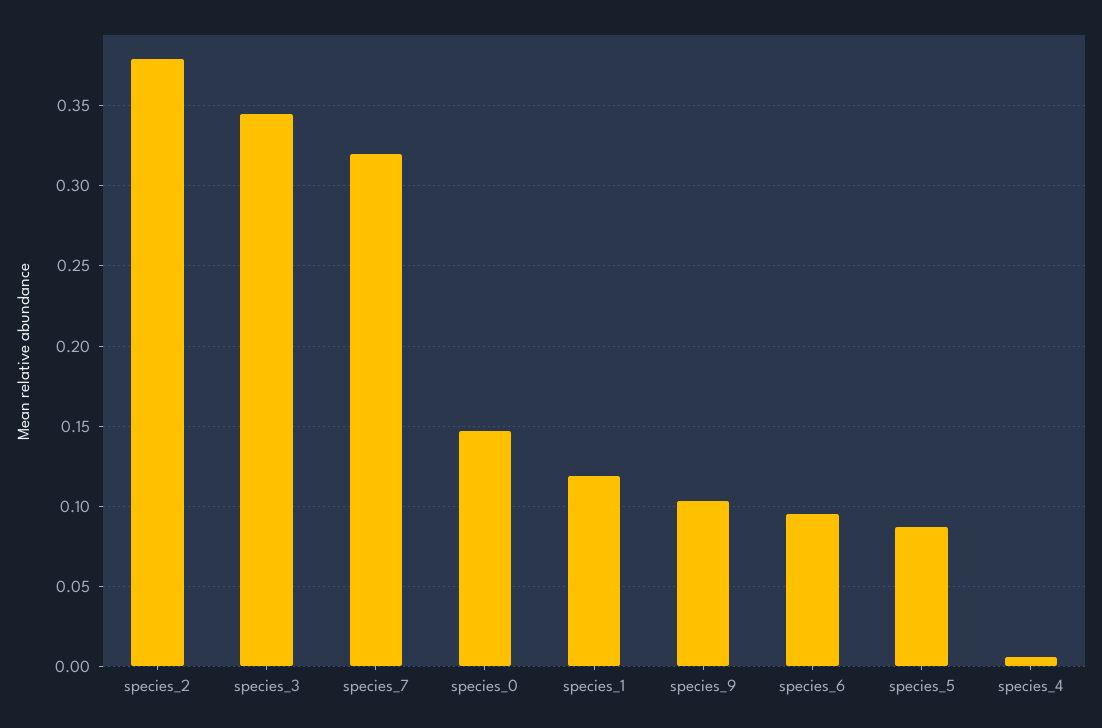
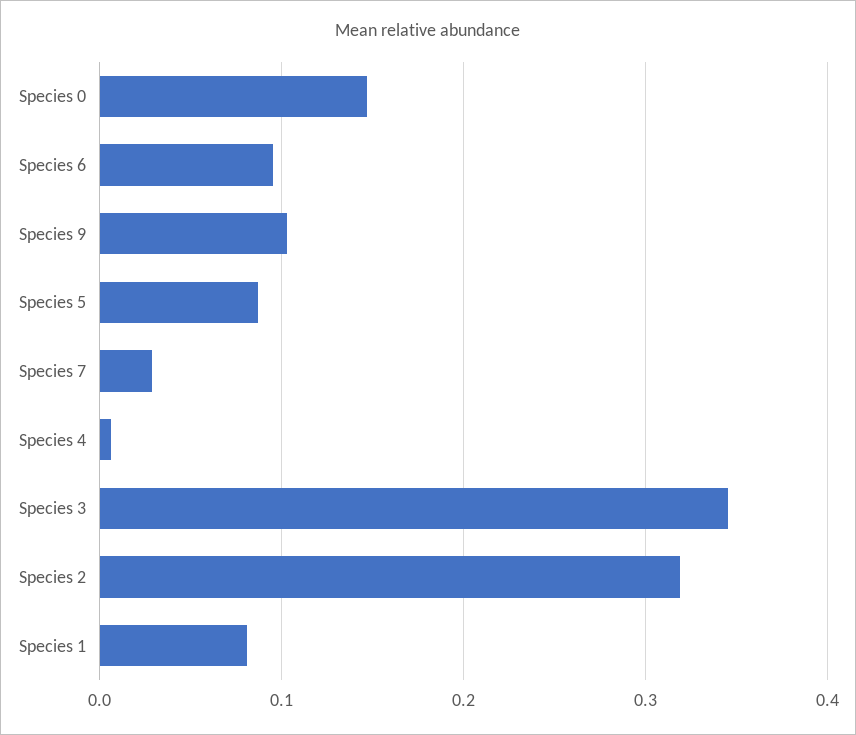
species_2: 0.38 -> 0.32
species_7: 0.32 -> 0.03
species_1: 0.12 -> 0.08

